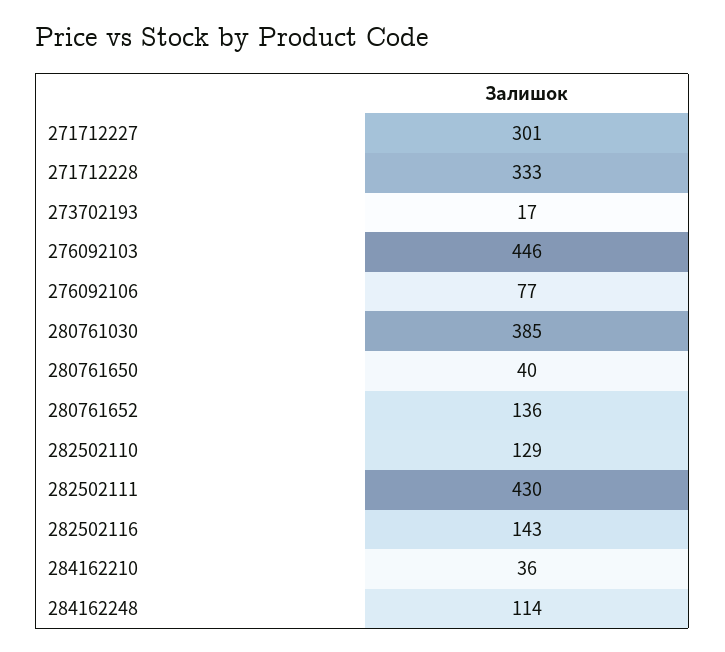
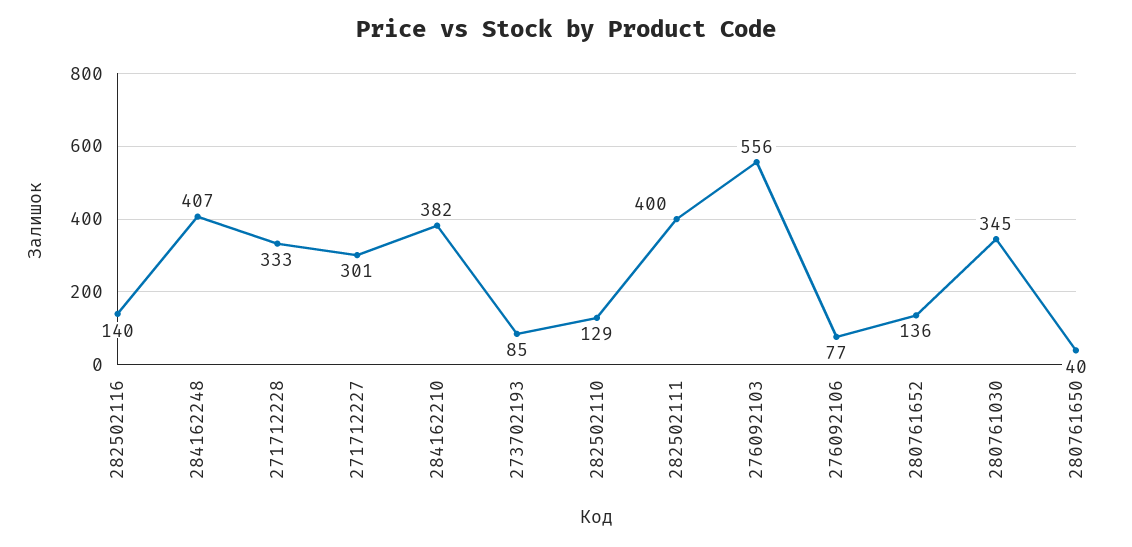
273702193: 17 -> 85
276092103: 446 -> 556
280761030: 385 -> 345
282502111: 430 -> 400
282502116: 143 -> 140
284162210: 36 -> 382
284162248: 114 -> 407

